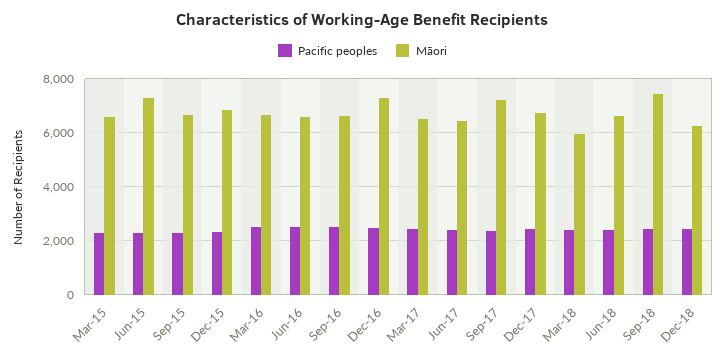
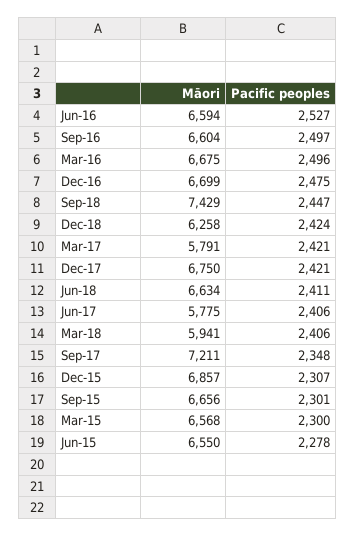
Māori, Jun-15: 7250 -> 6550
Māori, Dec-16: 7250 -> 6699
Māori, Mar-17: 6500 -> 5791
Māori, Jun-17: 6500 -> 5775

